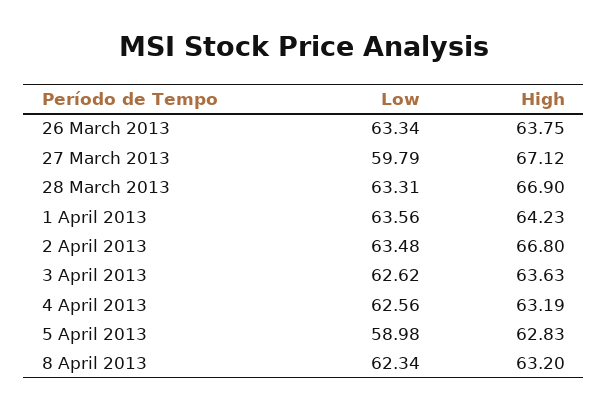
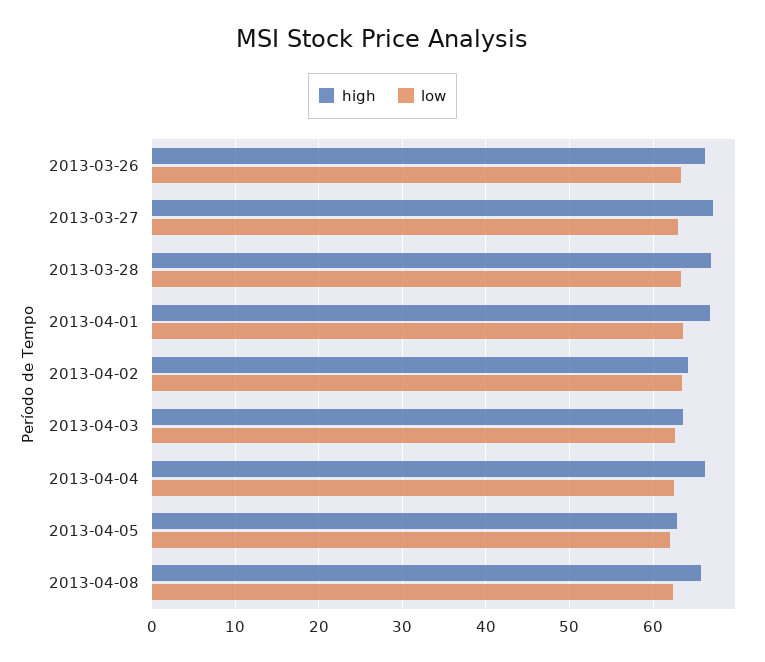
High, 26 March 2013: 63.75 -> 66
Low, 27 March 2013: 59.79 -> 63
High, 1 April 2013: 64.23 -> 67
High, 2 April 2013: 66.8 -> 64
High, 4 April 2013: 63.19 -> 66
Low, 5 April 2013: 58.98 -> 62
High, 8 April 2013: 63.2 -> 66

